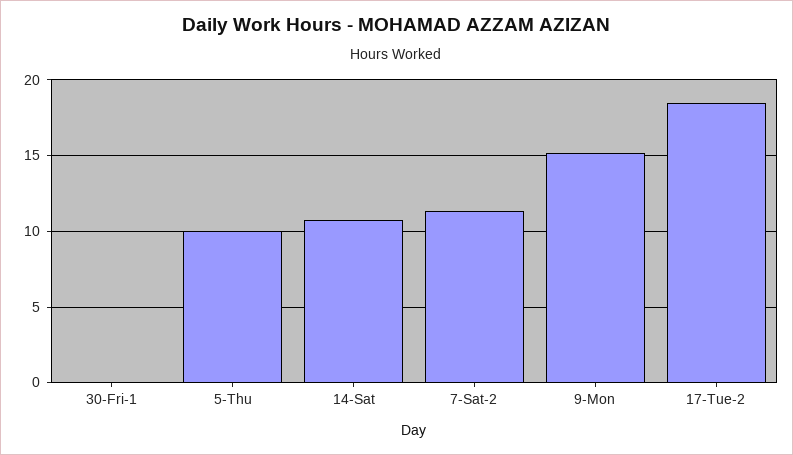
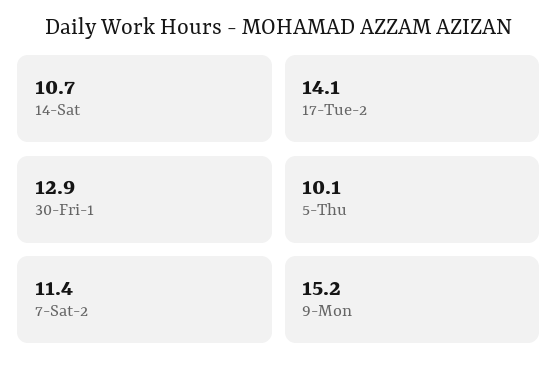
30-Fri-1: 0 -> 12.9
17-Tue-2: 18.5 -> 14.1

